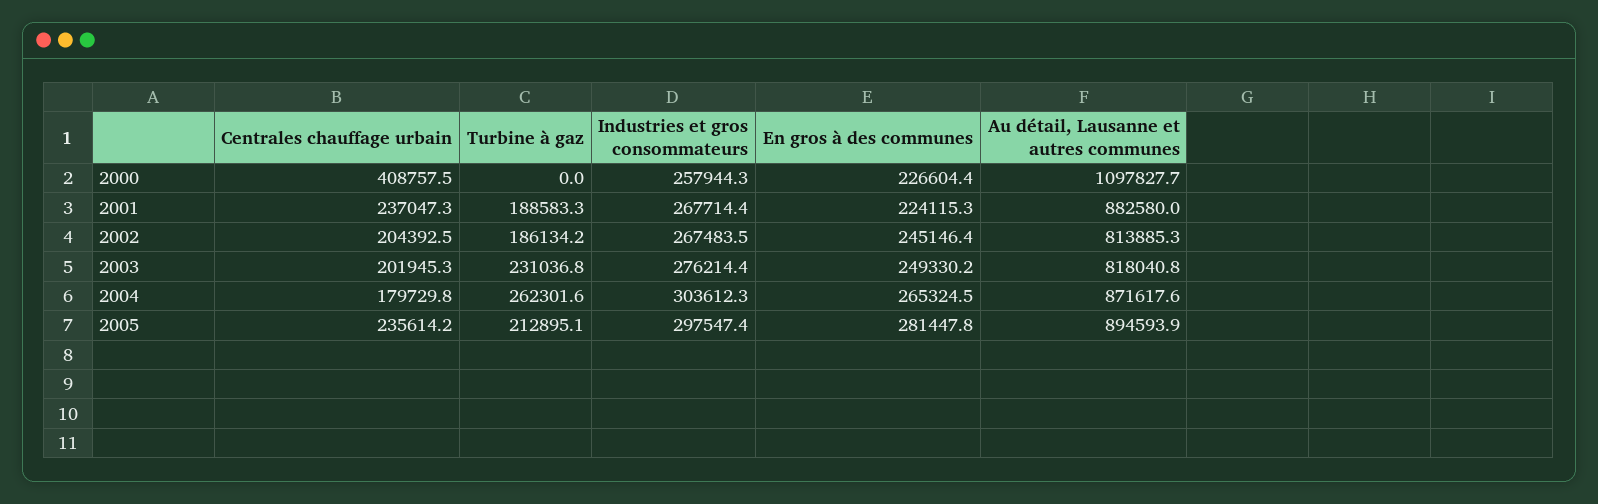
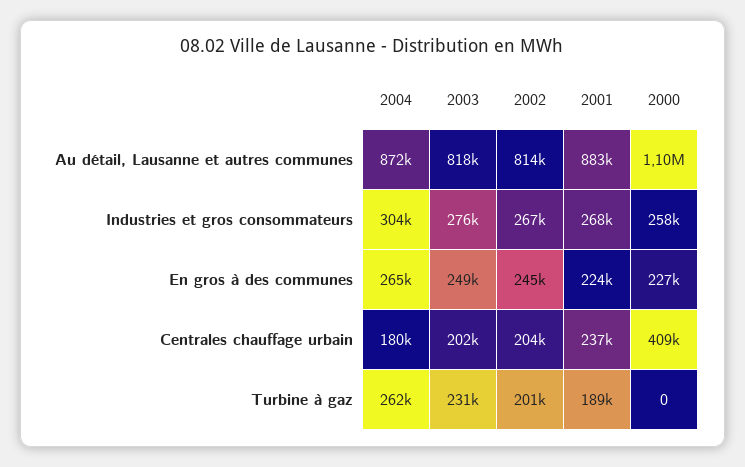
Turbine à gaz, 2002: 186134.2 -> 201000
Centrales chauffage urbain, 2005: 235614.2 -> none
Turbine à gaz, 2005: 212895.1 -> none
Industries et gros consommateurs, 2005: 297547.4 -> none
En gros à des communes, 2005: 281447.8 -> none
Au détail, Lausanne et autres communes, 2005: 894593.9 -> none

